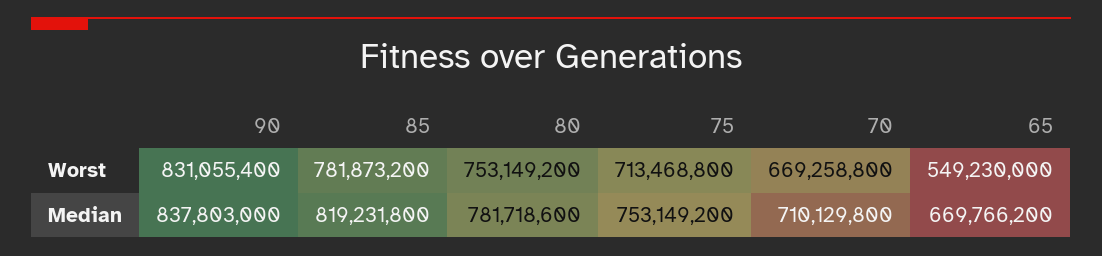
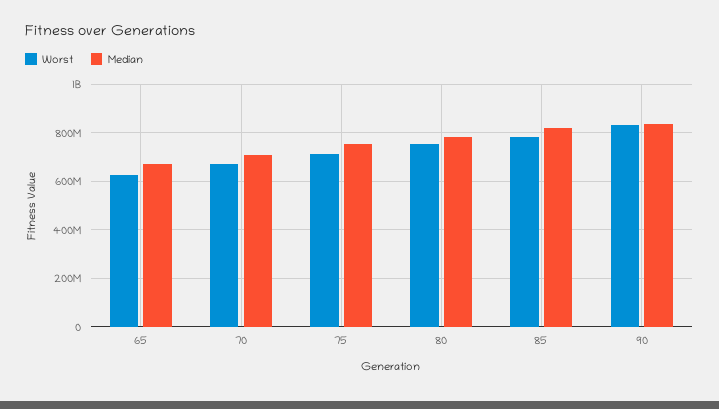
Worst, 65: 549230000 -> 625000000

